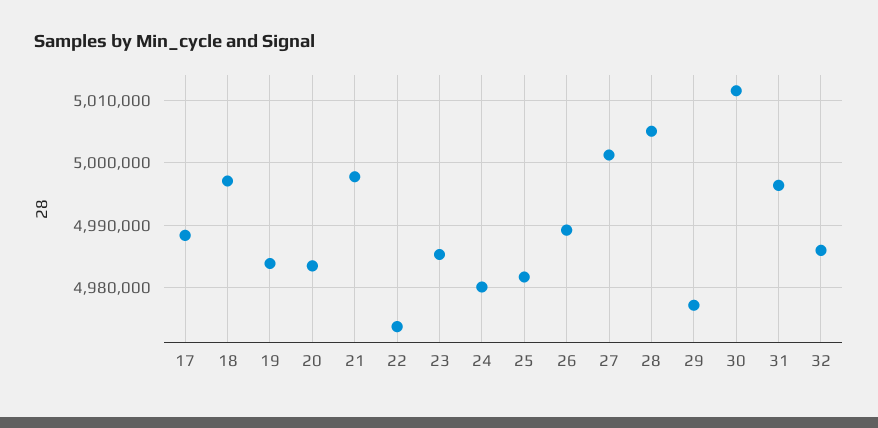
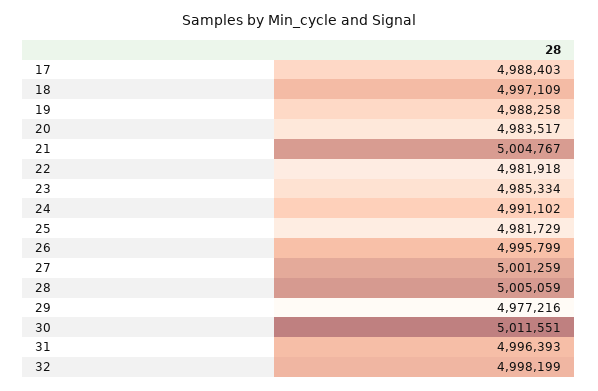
19: 4984000 -> 4988258
21: 4998000 -> 5004767
22: 4974000 -> 4981918
24: 4980000 -> 4991102
26: 4989000 -> 4995799
32: 4986000 -> 4998199

